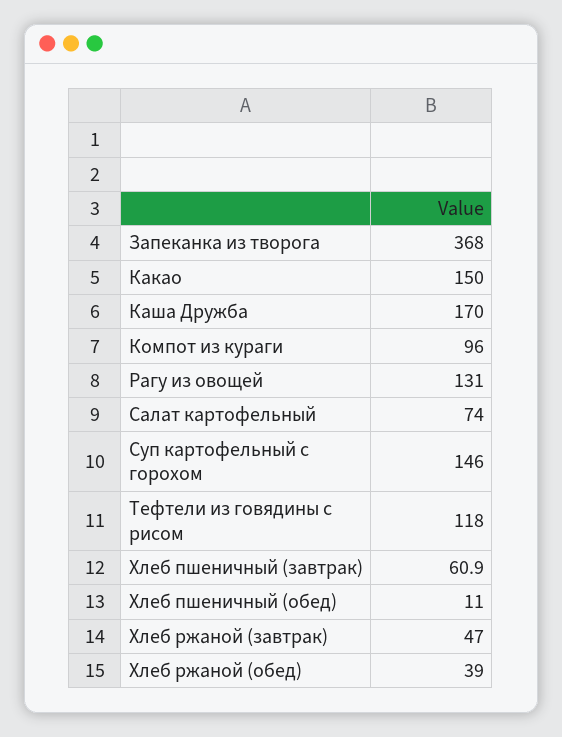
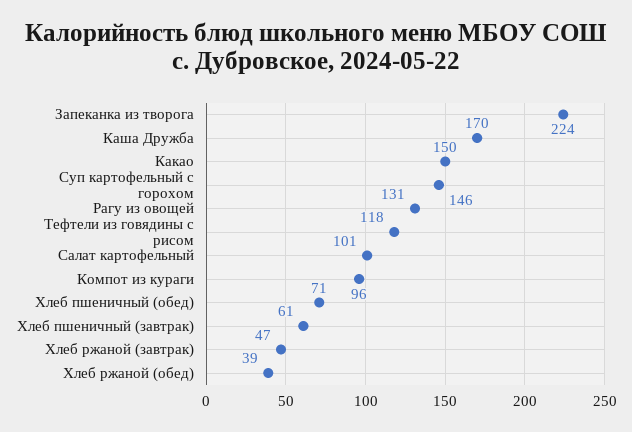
Запеканка из творога: 368 -> 224
Салат картофельный: 74 -> 101
Хлеб пшеничный (обед): 11 -> 71

